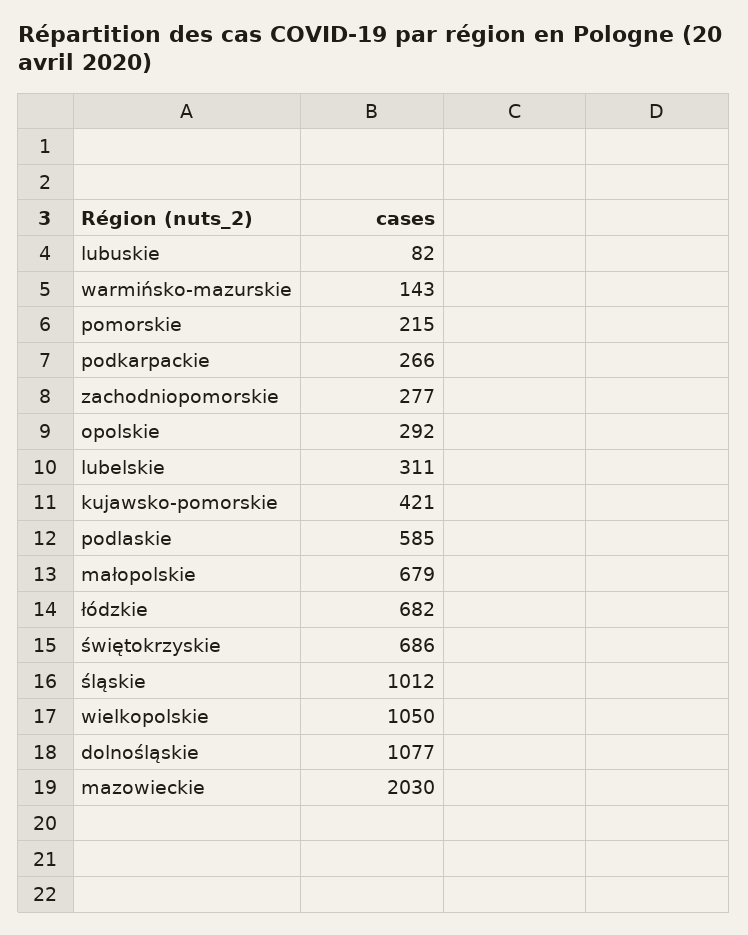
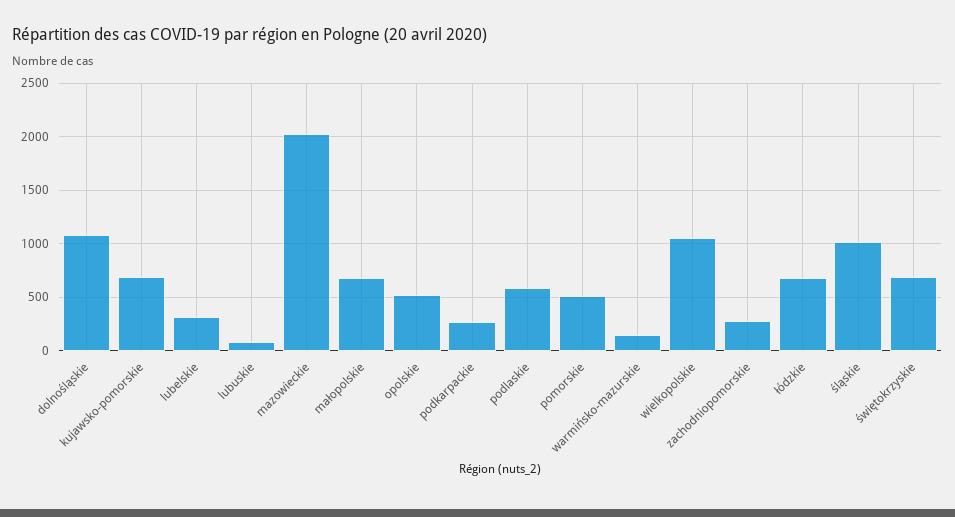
pomorskie: 215 -> 500
opolskie: 292 -> 500
kujawsko-pomorskie: 421 -> 700

